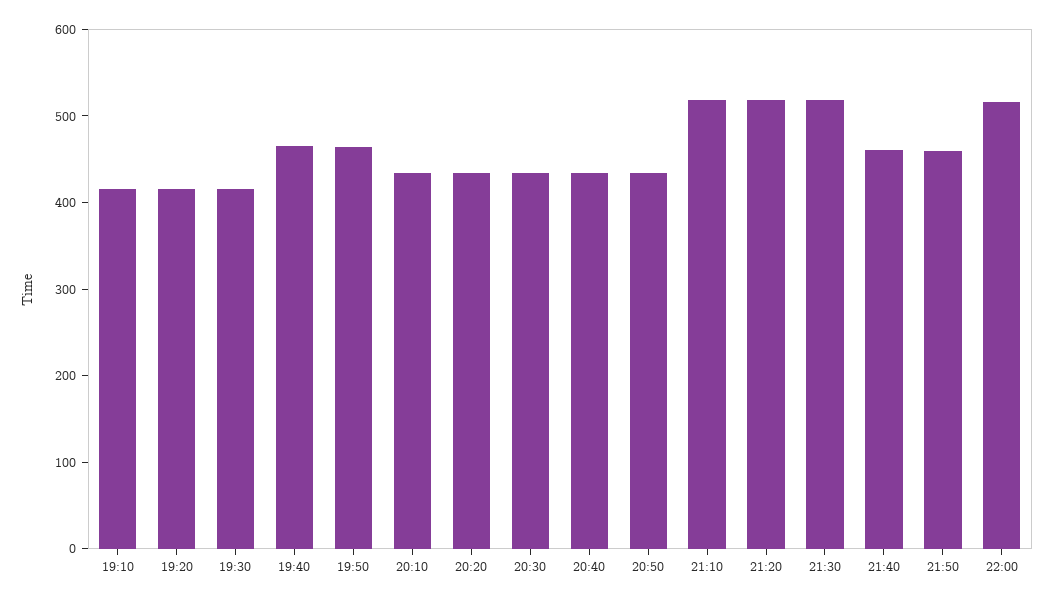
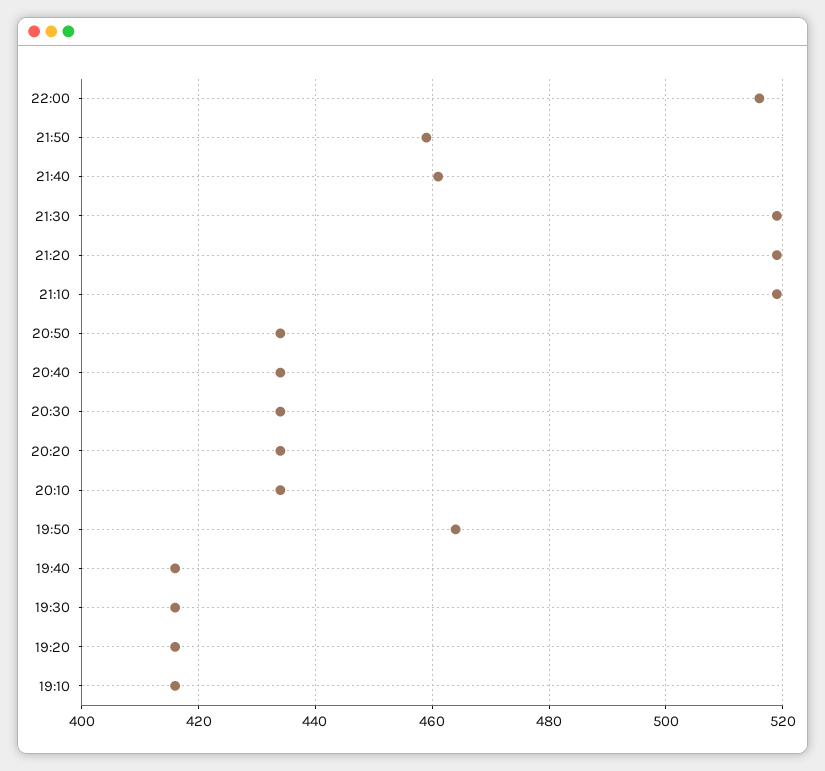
19:40: 460 -> 415

